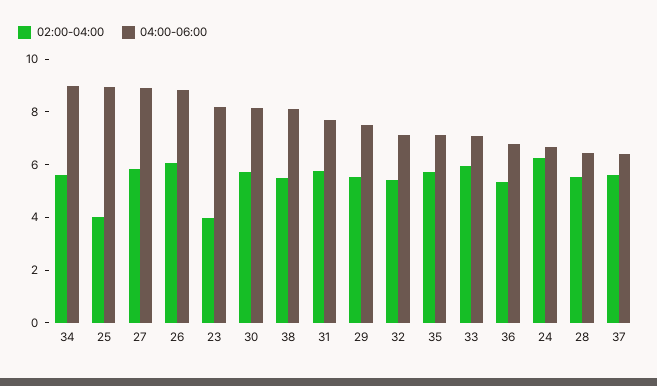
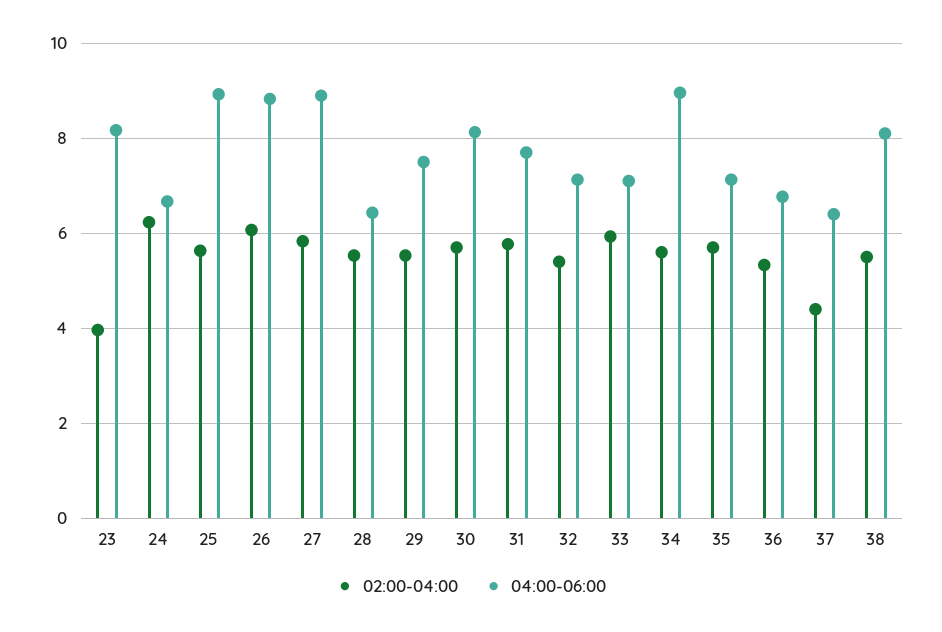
02:00-04:00, 25: 4 -> 5.6
02:00-04:00, 37: 5.5 -> 4.4

